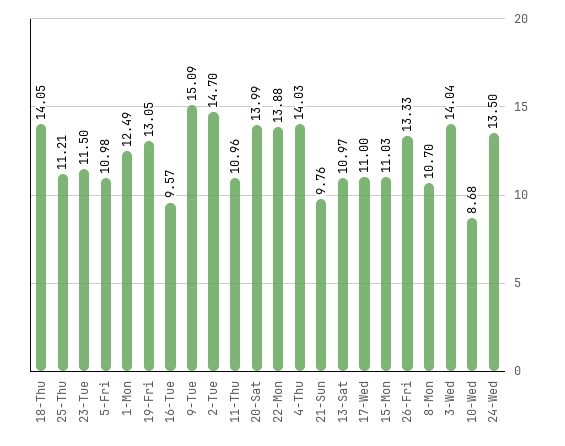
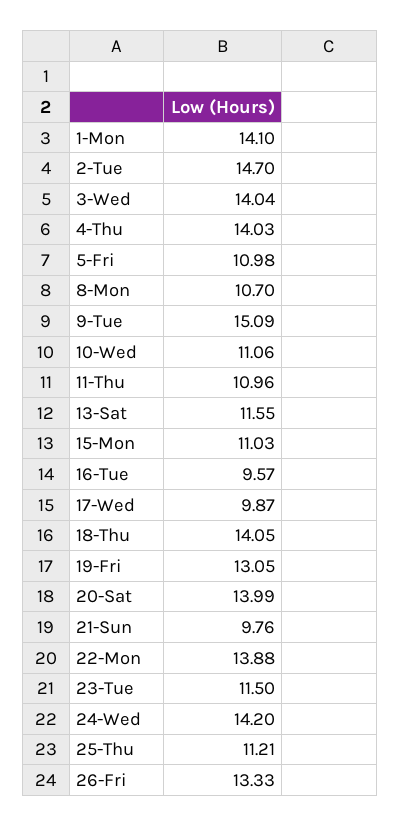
1-Mon: 12.49 -> 14.1
13-Sat: 10.97 -> 11.55
17-Wed: 11 -> 9.87
10-Wed: 8.68 -> 11.06
24-Wed: 13.5 -> 14.2

